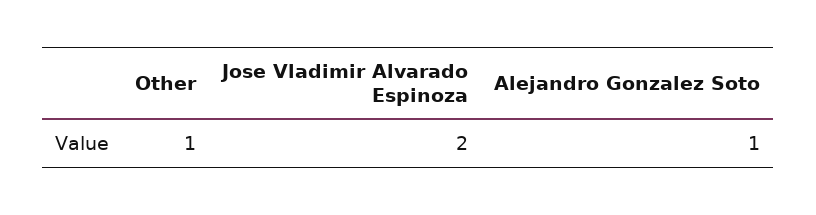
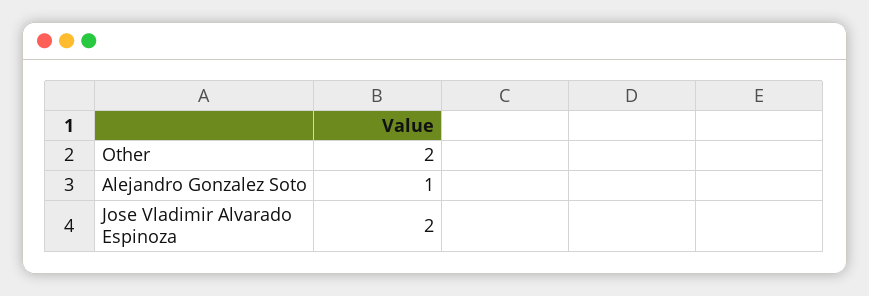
Other: 1 -> 2

